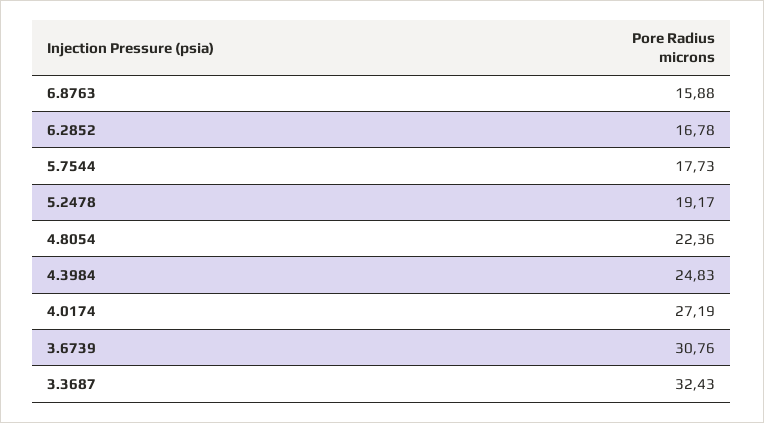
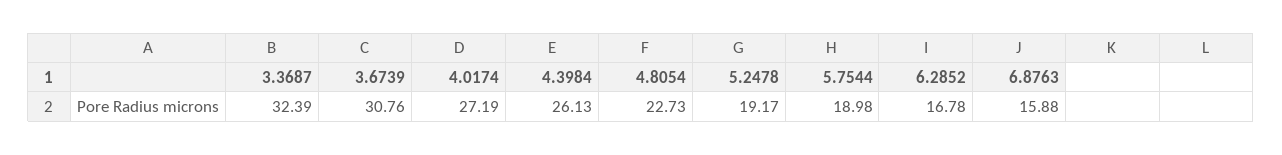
5.7544: 17.73 -> 18.98
4.8054: 22.36 -> 22.73
4.3984: 24.83 -> 26.13
3.3687: 32.43 -> 32.39

